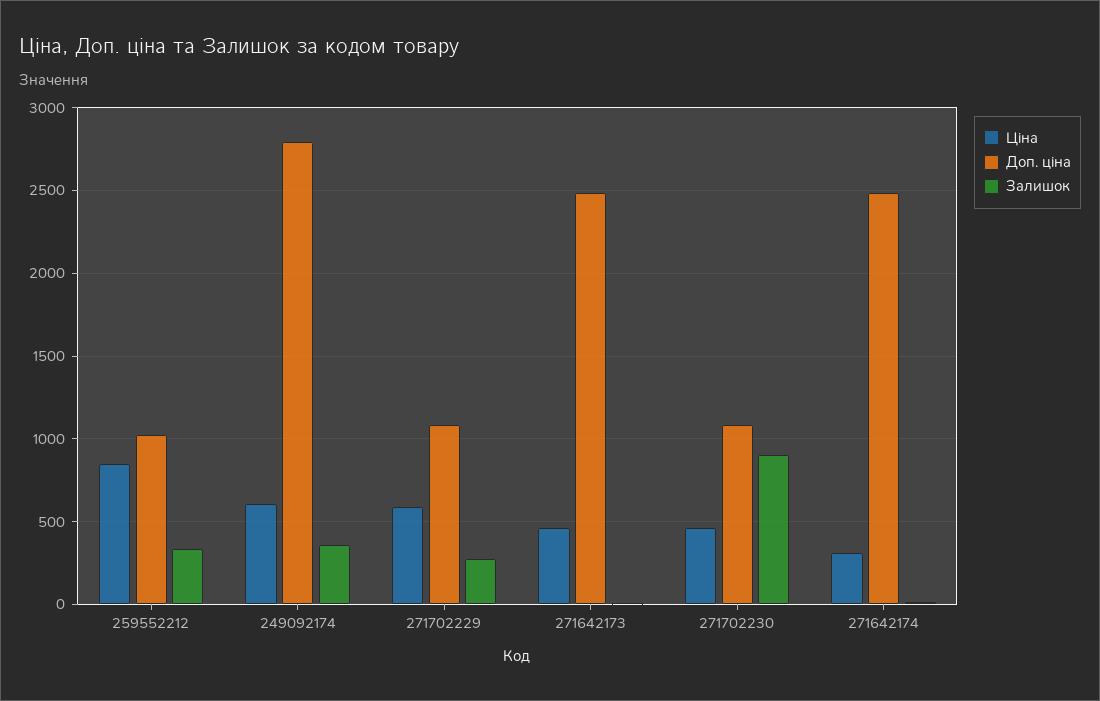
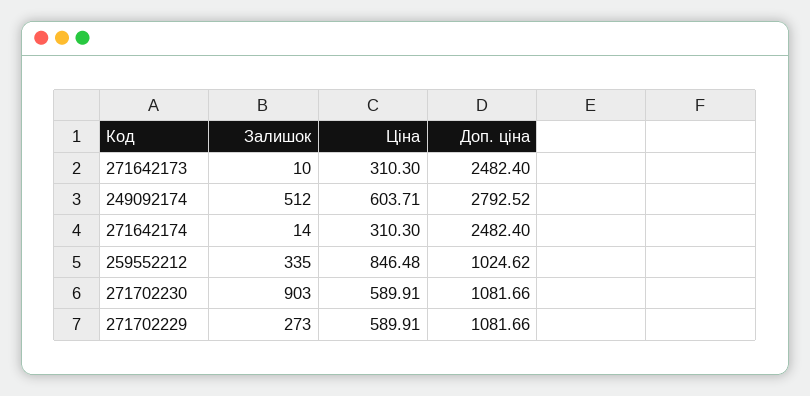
Залишок, 249092174: 350 -> 512
Ціна, 271642173: 450 -> 310.3
Ціна, 271702230: 450 -> 589.91

